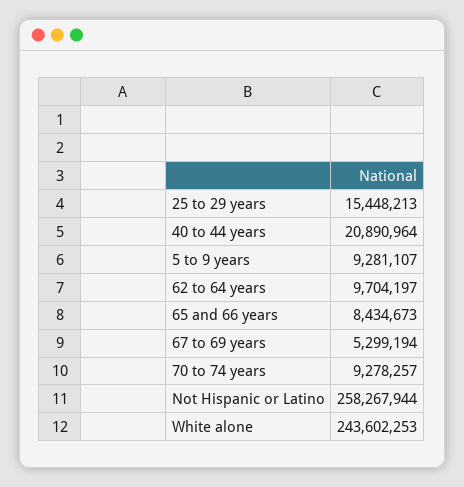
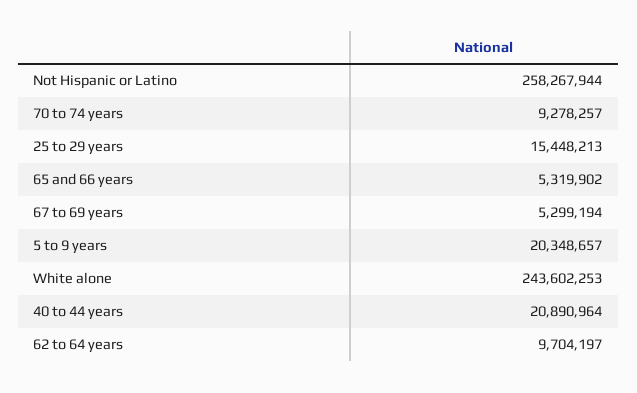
5 to 9 years: 9281107 -> 20348657
65 and 66 years: 8434673 -> 5319902

